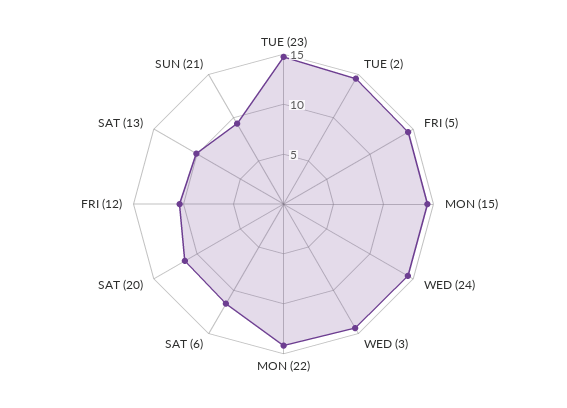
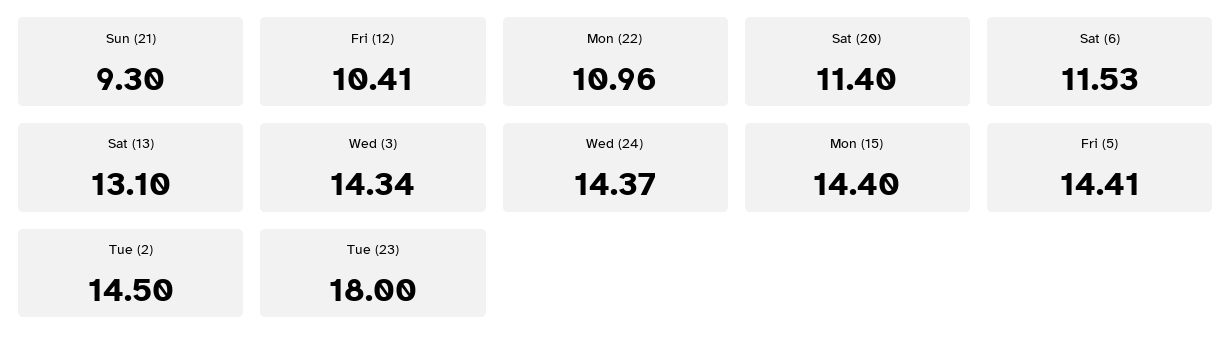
TUE (23): 15 -> 18
MON (22): 14 -> 10.96
SAT (13): 10 -> 13.1

